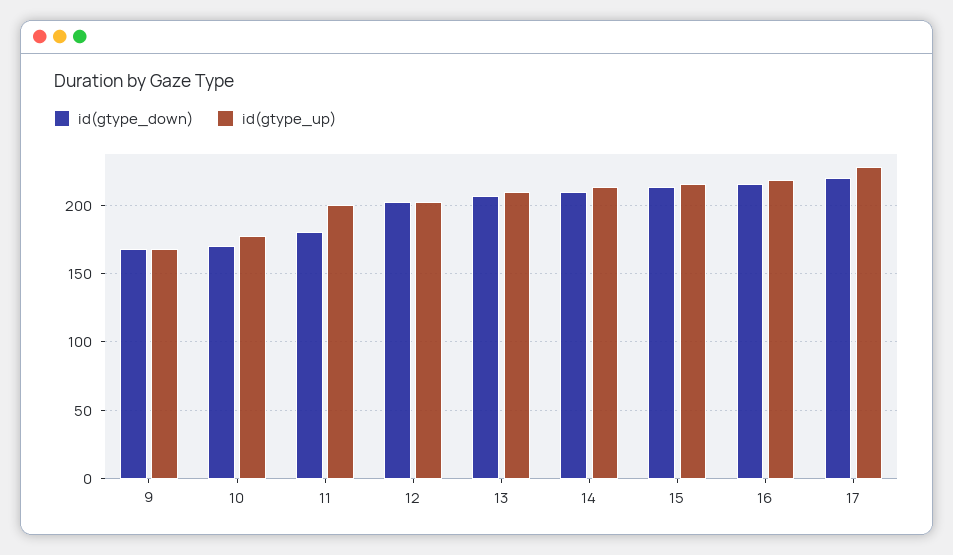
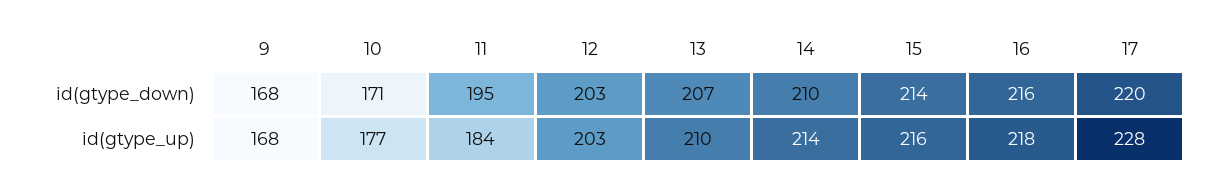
id(gtype_down), 11: 180 -> 195
id(gtype_up), 11: 200 -> 184

